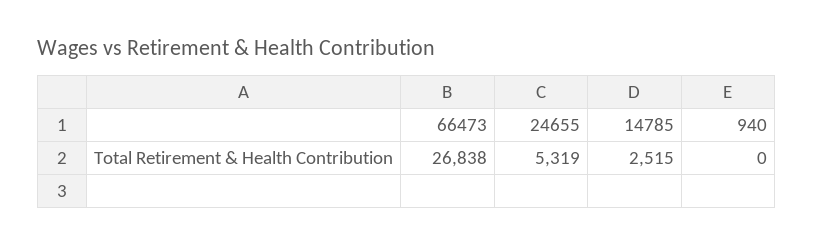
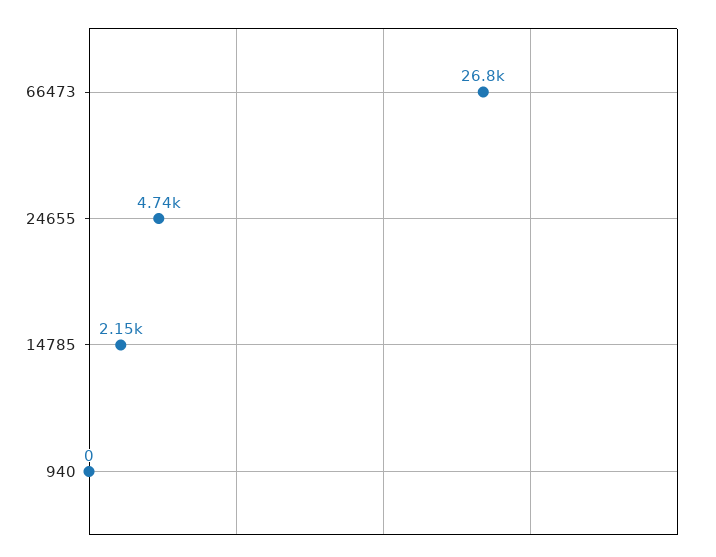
24655: 5319 -> 4740
14785: 2515 -> 2150

